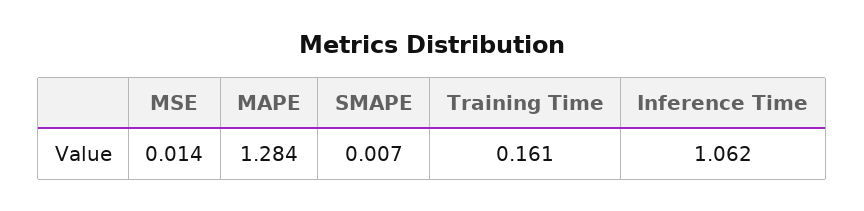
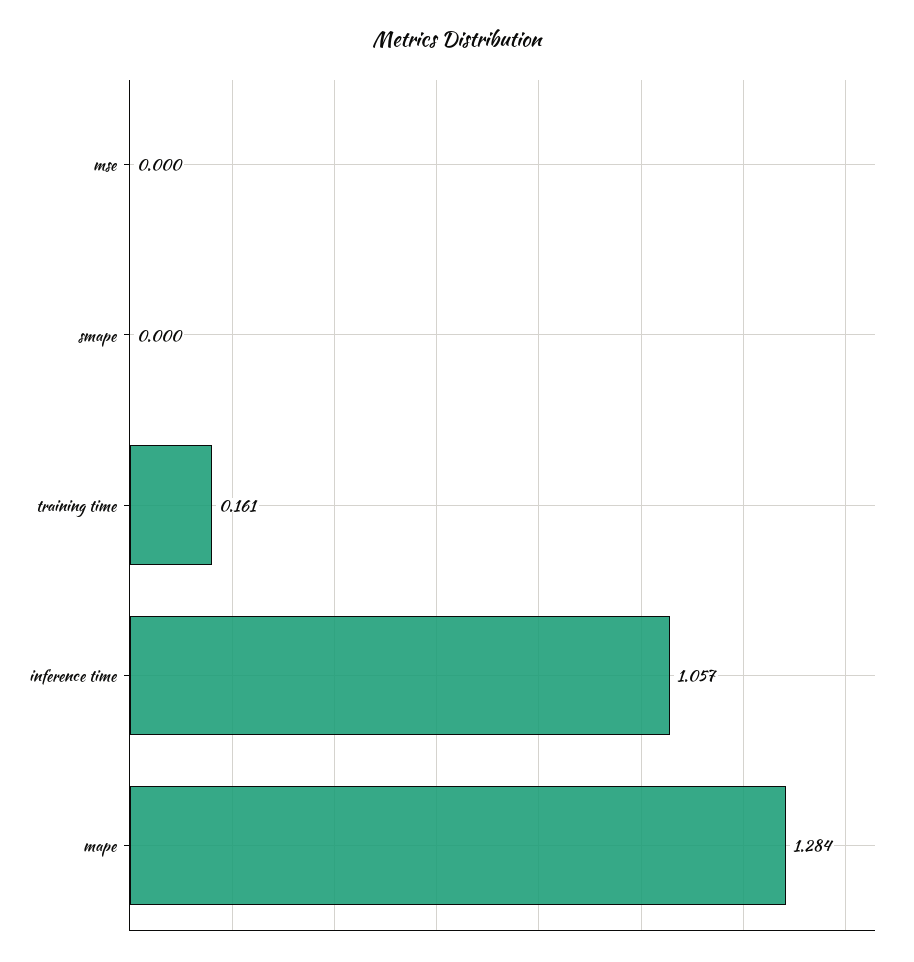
MSE: 0.014 -> 0
SMAPE: 0.007 -> 0
Inference Time: 1.062 -> 1.057

